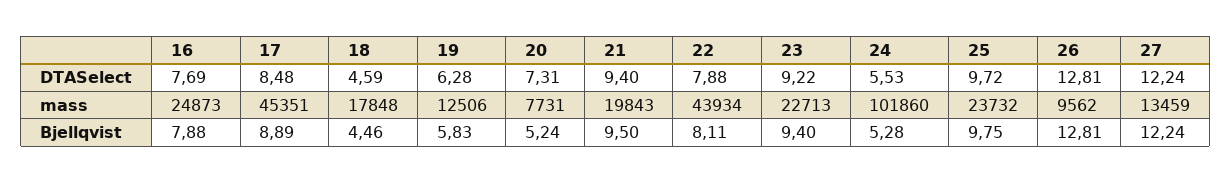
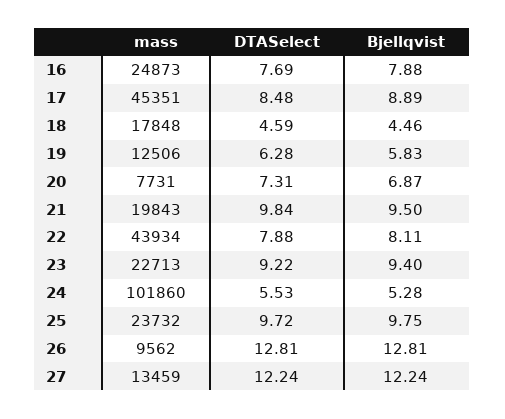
21, DTASelect: 9.4 -> 9.84
20, Bjellqvist: 5.24 -> 6.87

